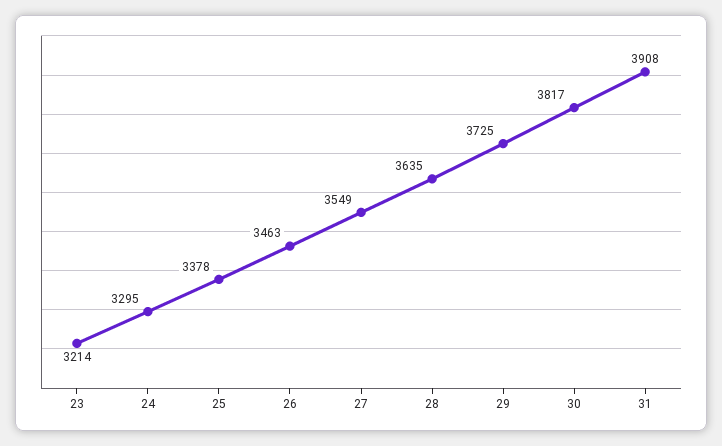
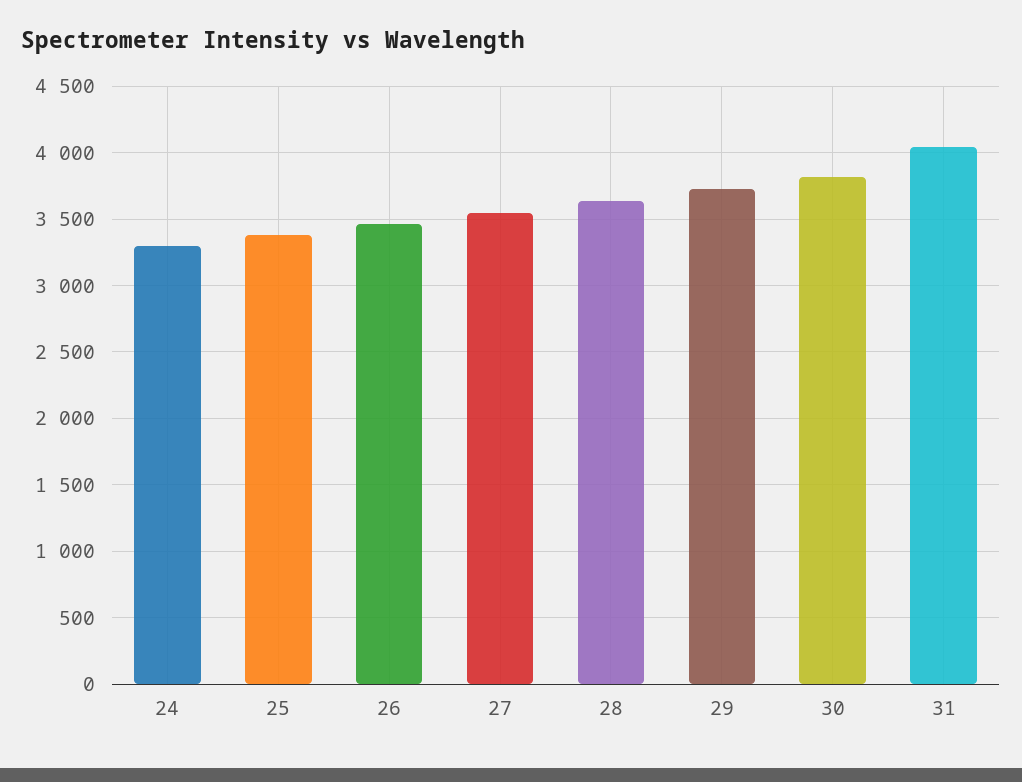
23: 3214 -> none
31: 3908 -> 4050

